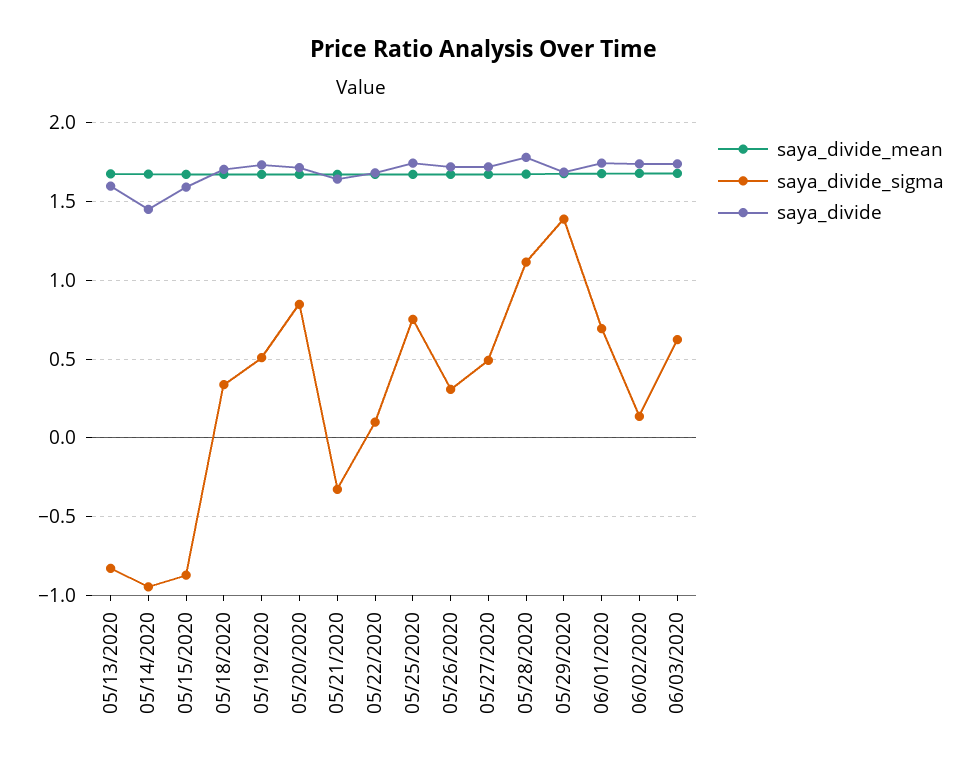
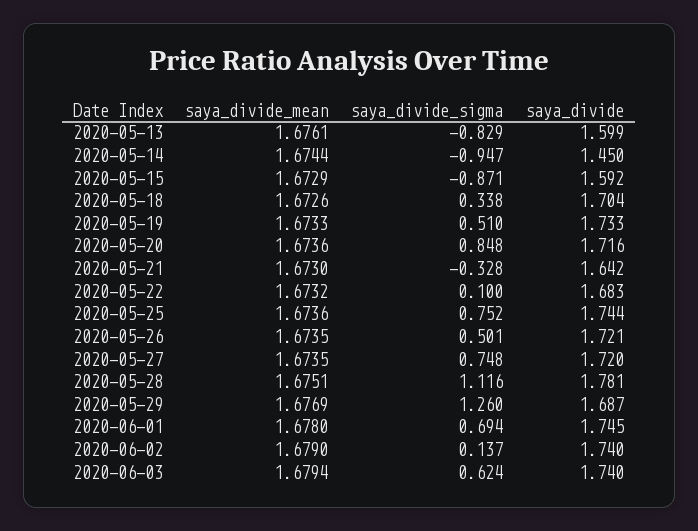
saya_divide_sigma, 05/26/2020: 0.3 -> 0.501
saya_divide_sigma, 05/27/2020: 0.5 -> 0.748
saya_divide_sigma, 05/29/2020: 1.4 -> 1.26

